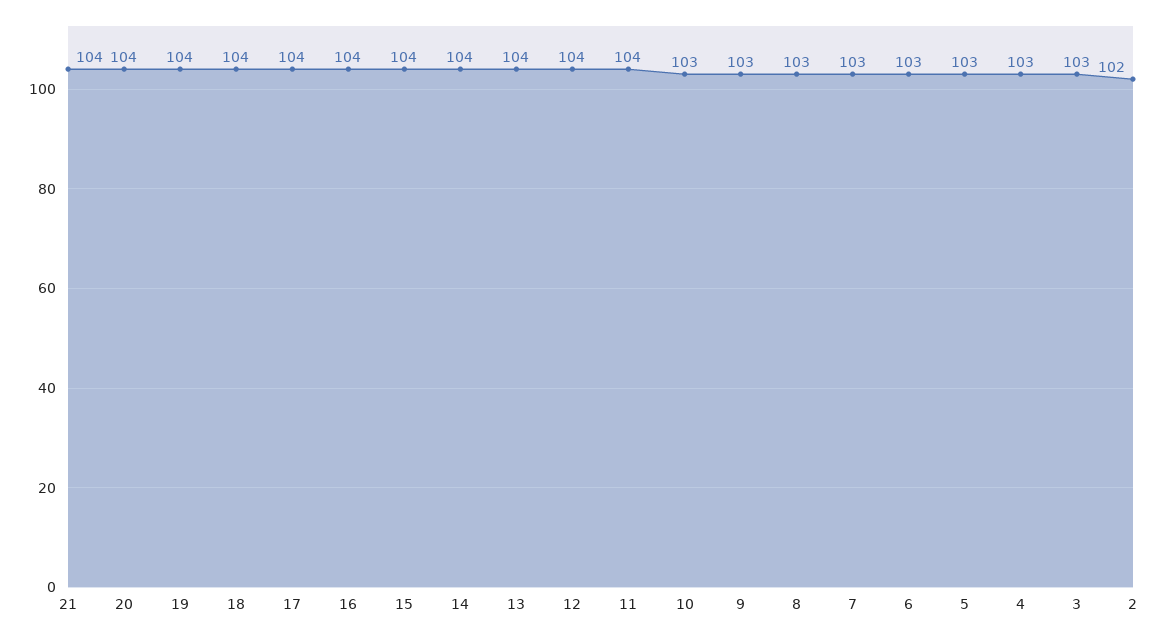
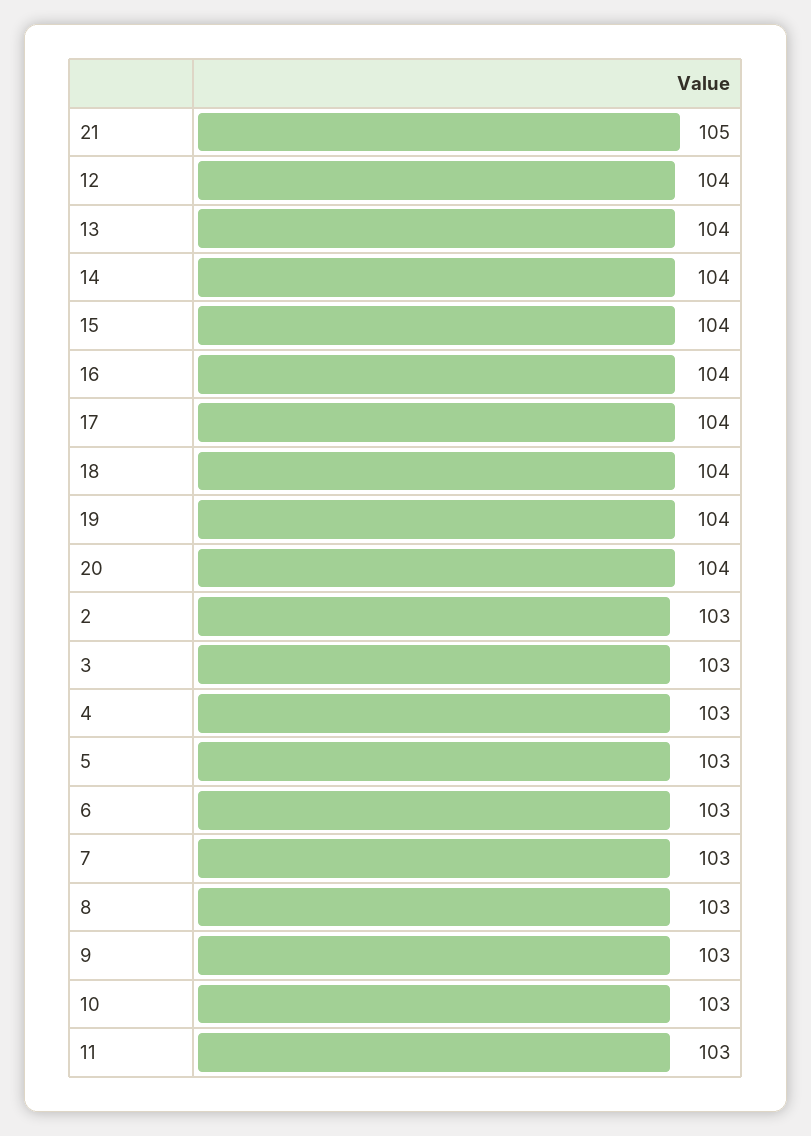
21: 104 -> 105
11: 104 -> 103
2: 102 -> 103

